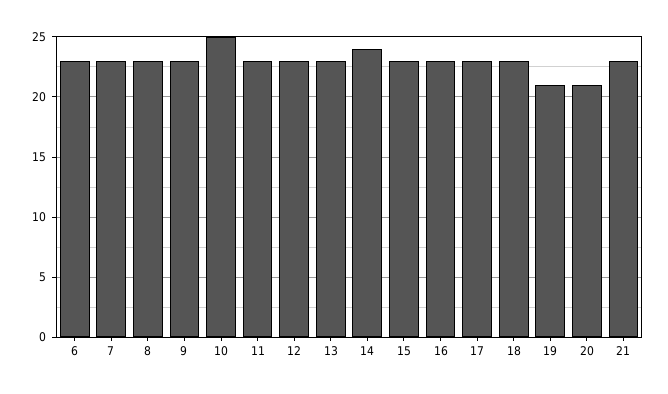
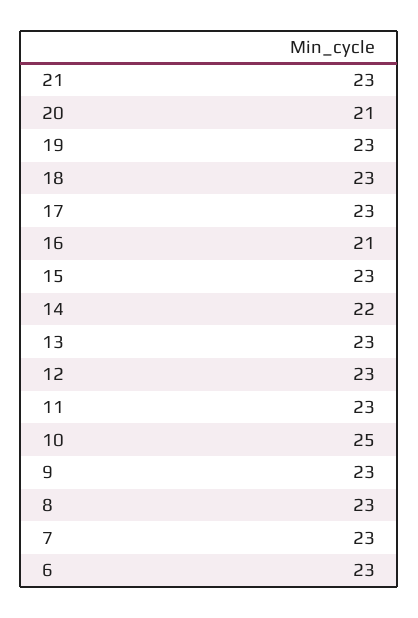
14: 24 -> 22
16: 23 -> 21
19: 21 -> 23

